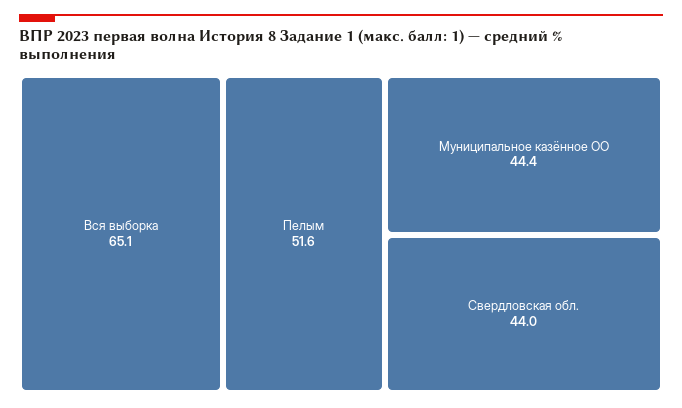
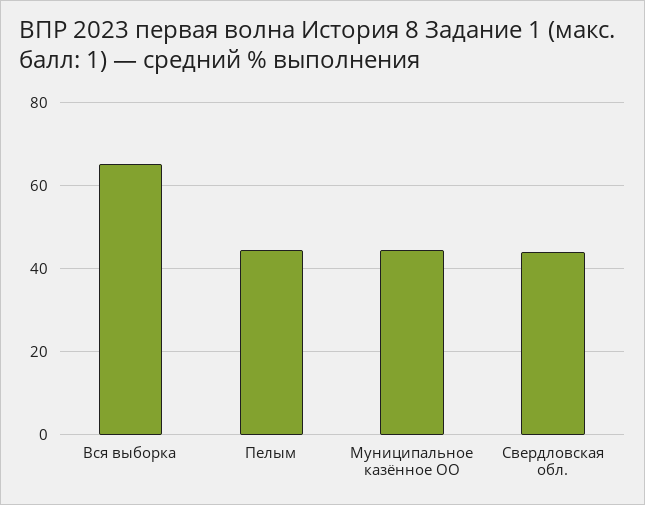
Пелым: 51.6 -> 44

